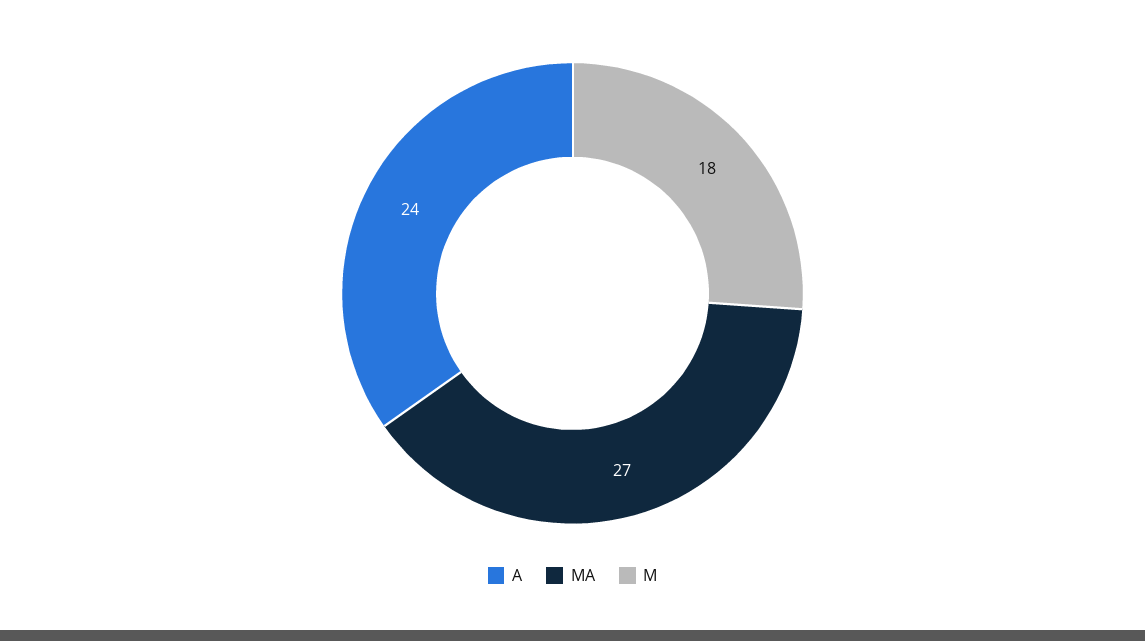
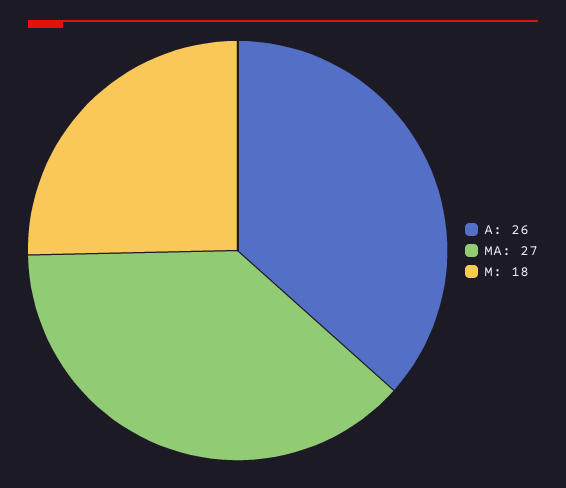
A: 24 -> 26

